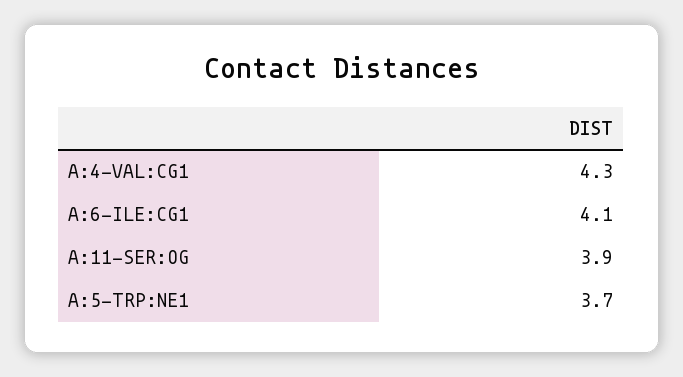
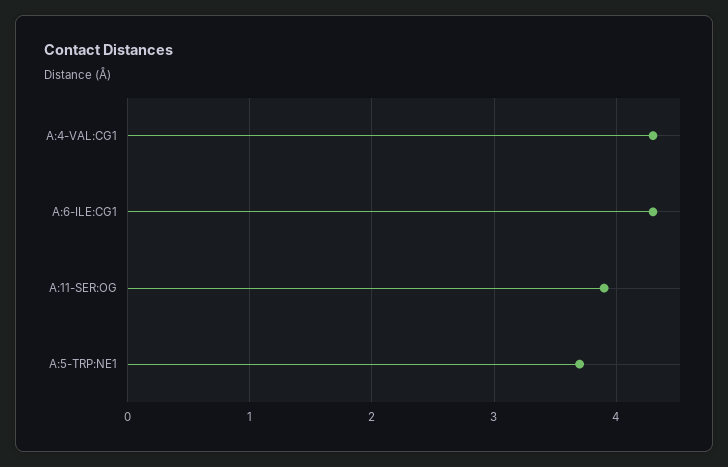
A:6-ILE:CG1: 4.1 -> 4.3

